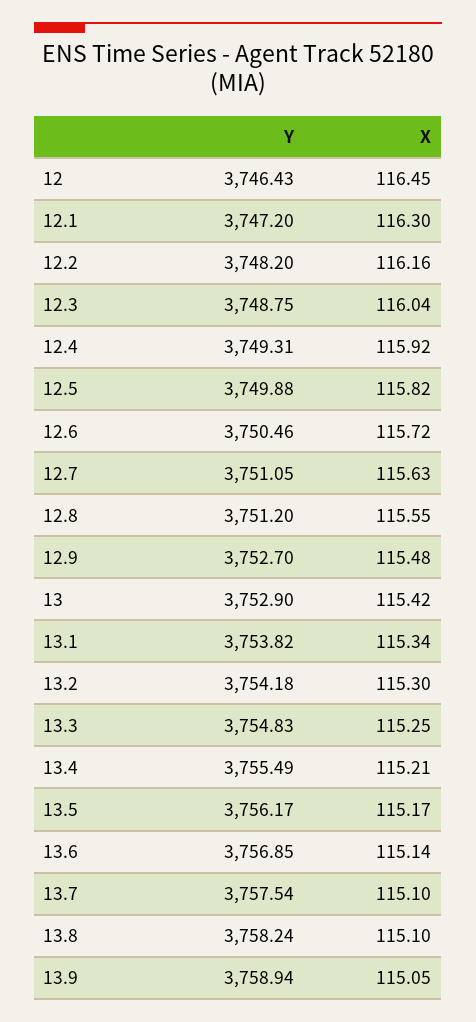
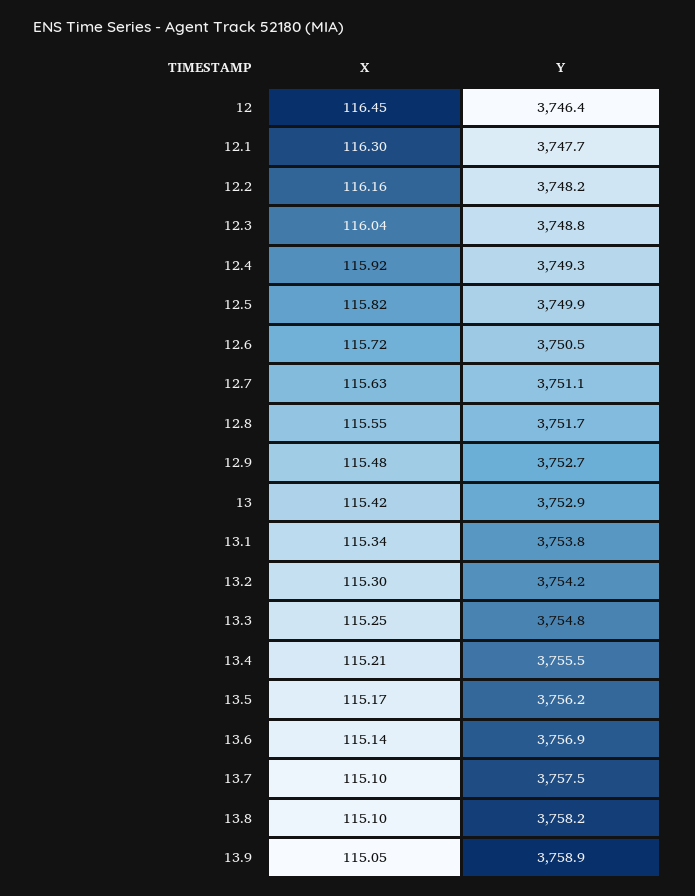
Y, 12.1: 3747.2 -> 3747.7
Y, 12.8: 3751.2 -> 3751.7

